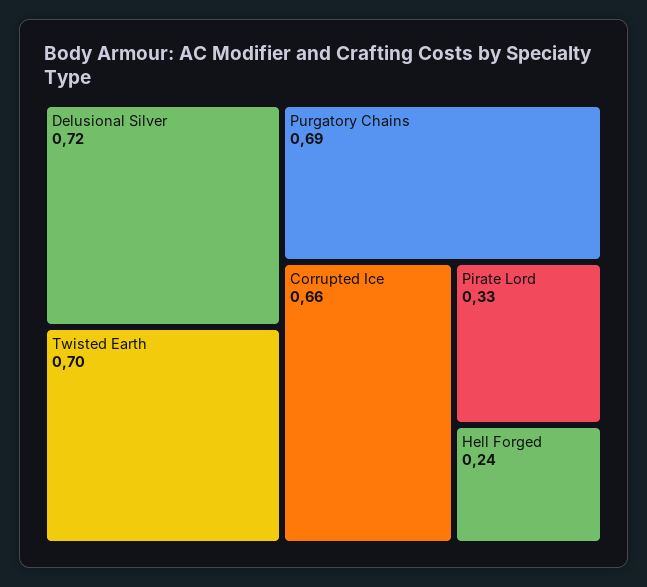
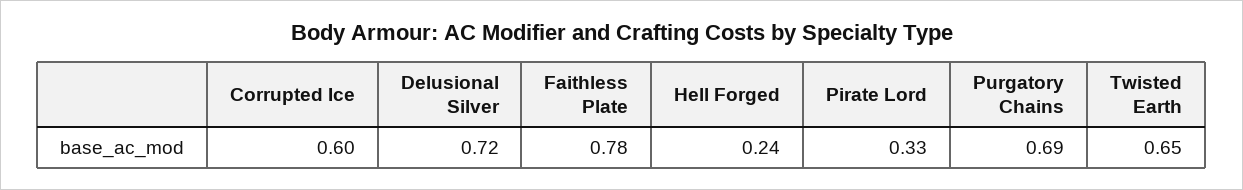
Twisted Earth: 0.7 -> 0.65
Corrupted Ice: 0.66 -> 0.6
Faithless Plate: none -> 0.78

